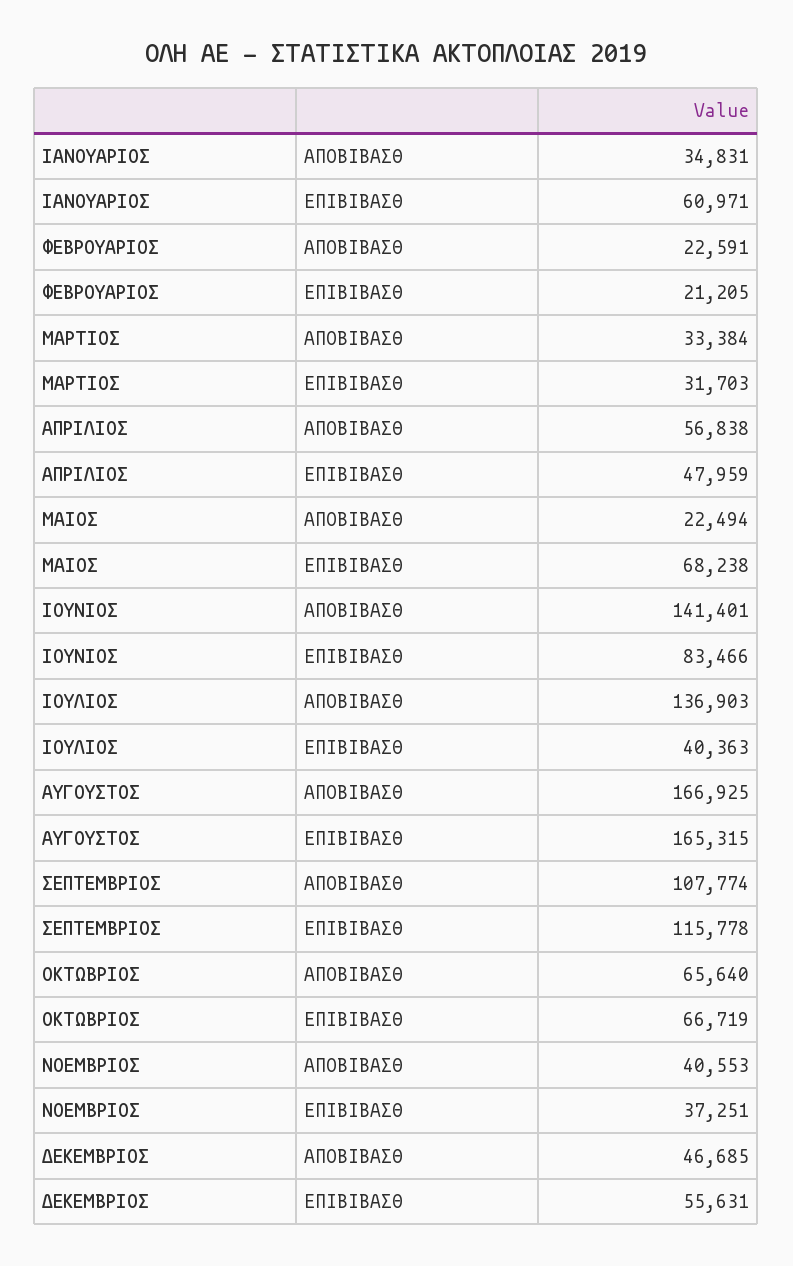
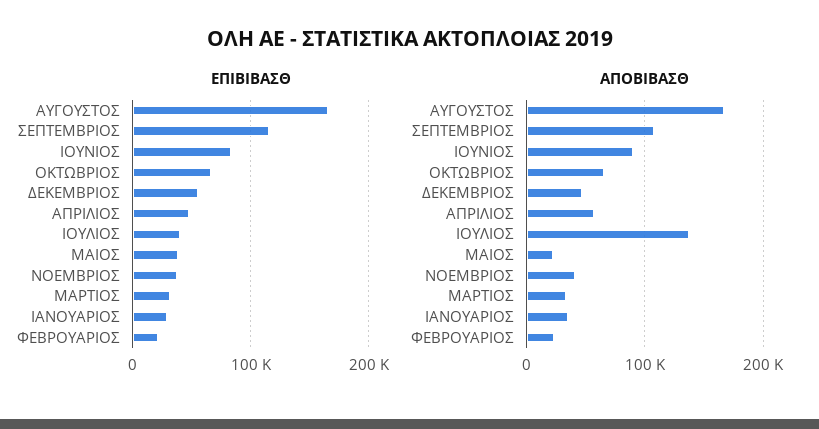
ΕΠΙΒΙΒΑΣΘ, ΙΑΝΟΥΑΡΙΟΣ: 60971 -> 30000
ΕΠΙΒΙΒΑΣΘ, ΜΑΙΟΣ: 68238 -> 40000
ΑΠΟΒΙΒΑΣΘ, ΙΟΥΝΙΟΣ: 141401 -> 90000

